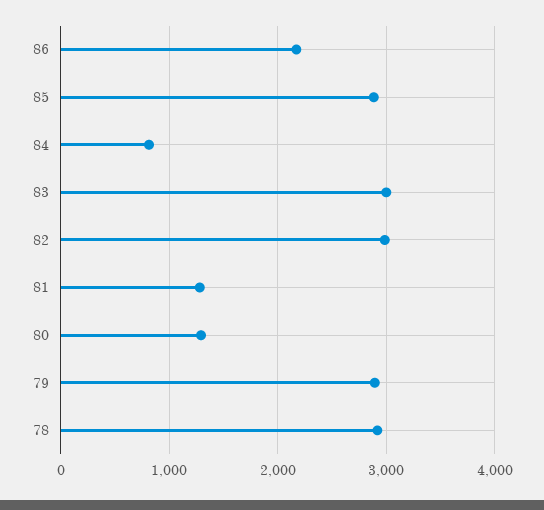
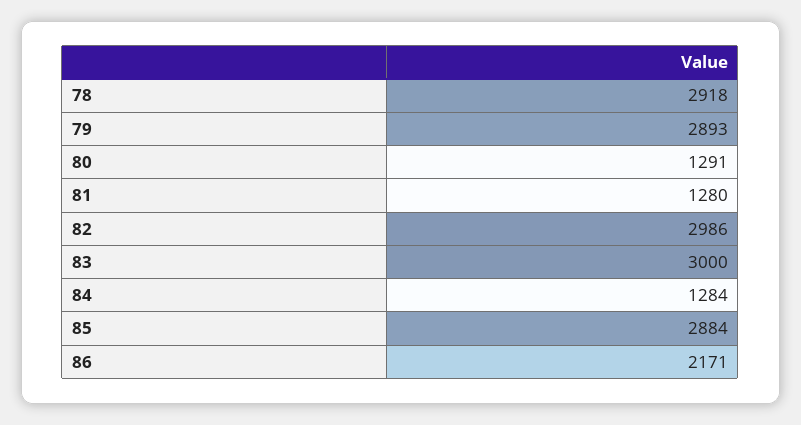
84: 800 -> 1284

